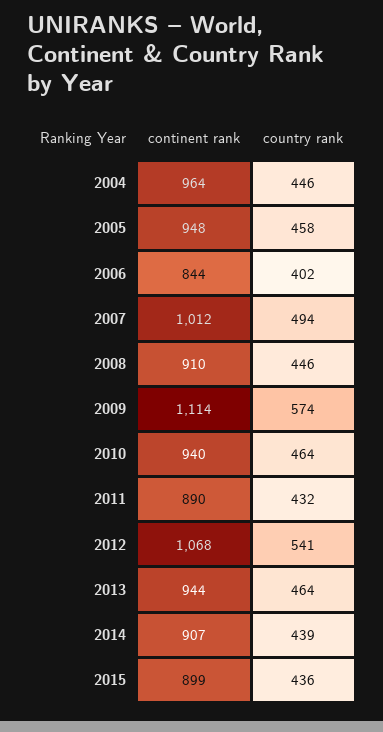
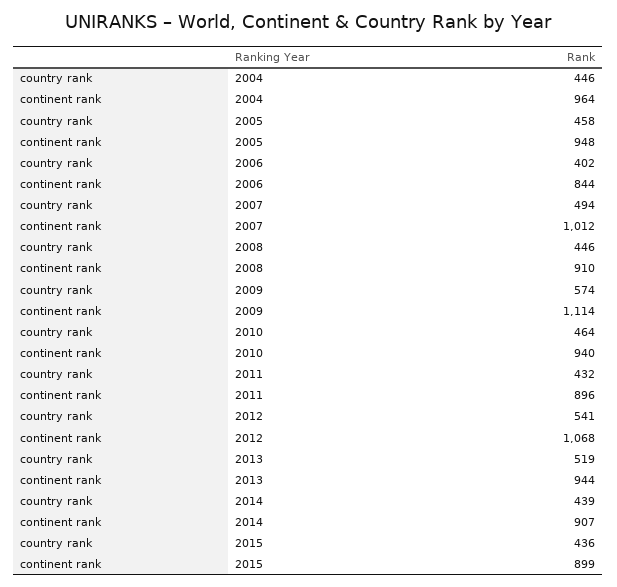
continent rank, 2011: 890 -> 896
country rank, 2013: 464 -> 519

